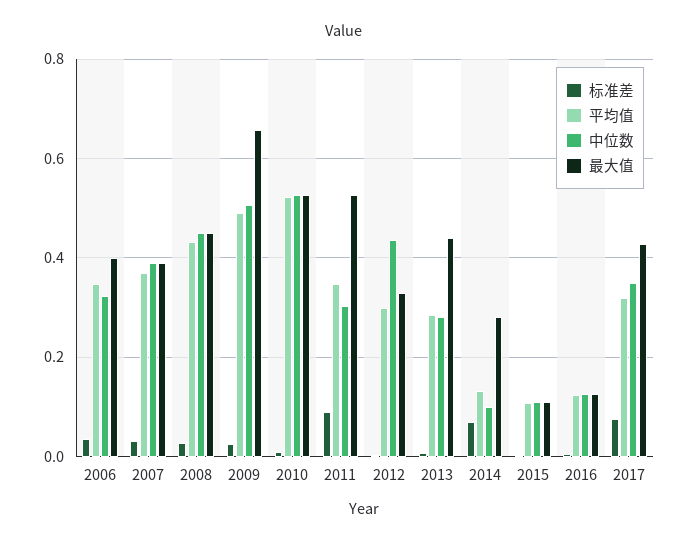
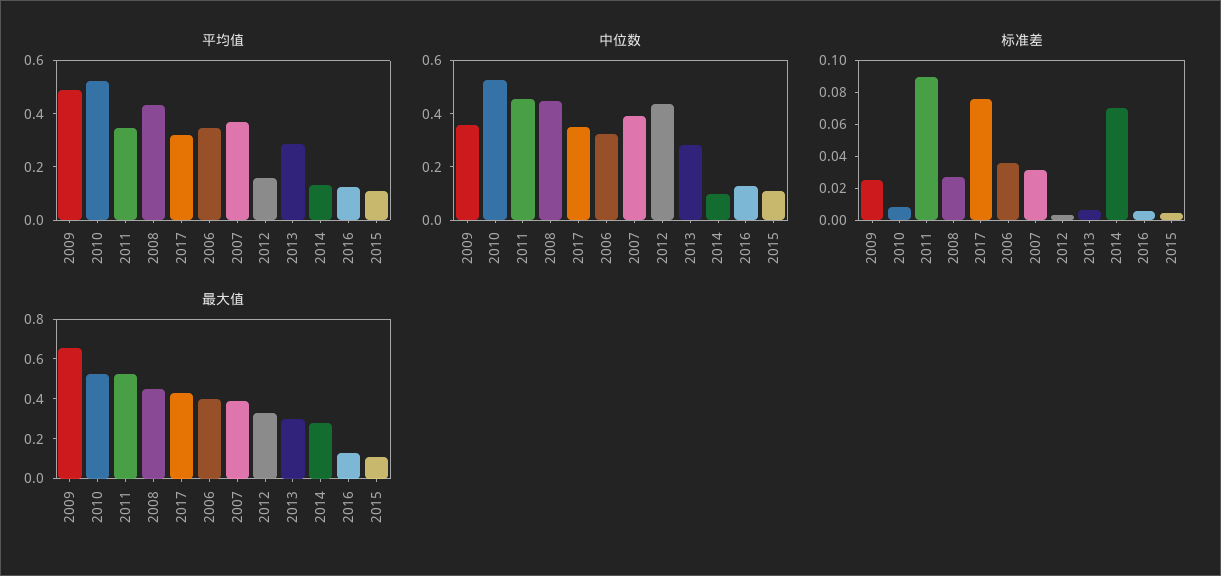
中位数, 2009: 0.5 -> 0.35
中位数, 2011: 0.3 -> 0.45
平均值, 2012: 0.3 -> 0.15
最大值, 2013: 0.44 -> 0.3

